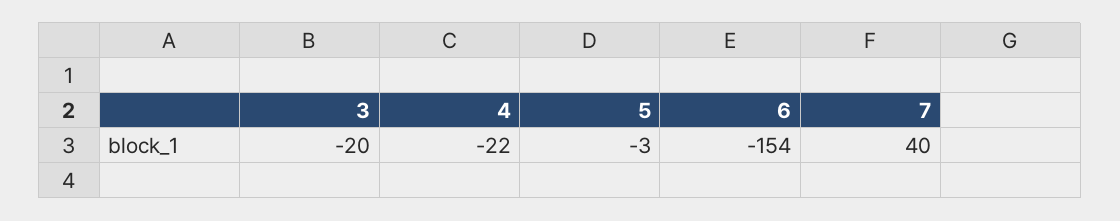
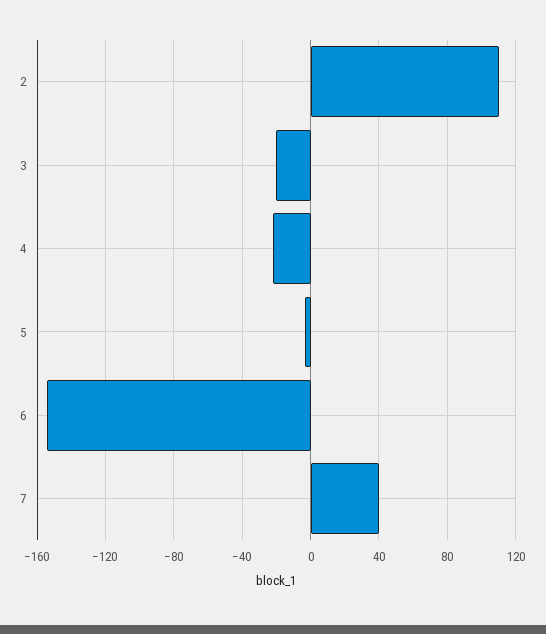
2: none -> 110

